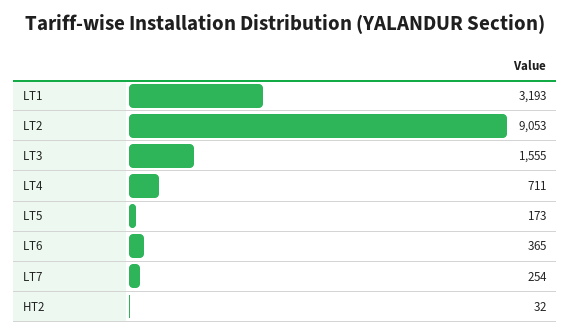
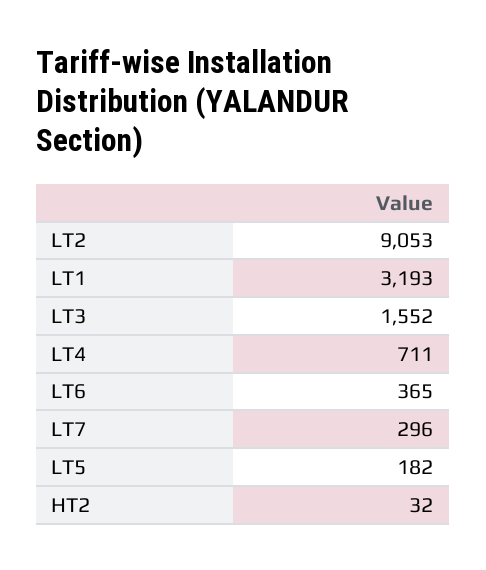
LT3: 1555 -> 1552
LT5: 173 -> 182
LT7: 254 -> 296

